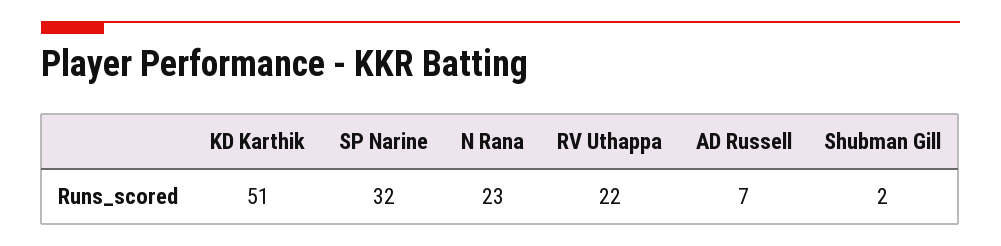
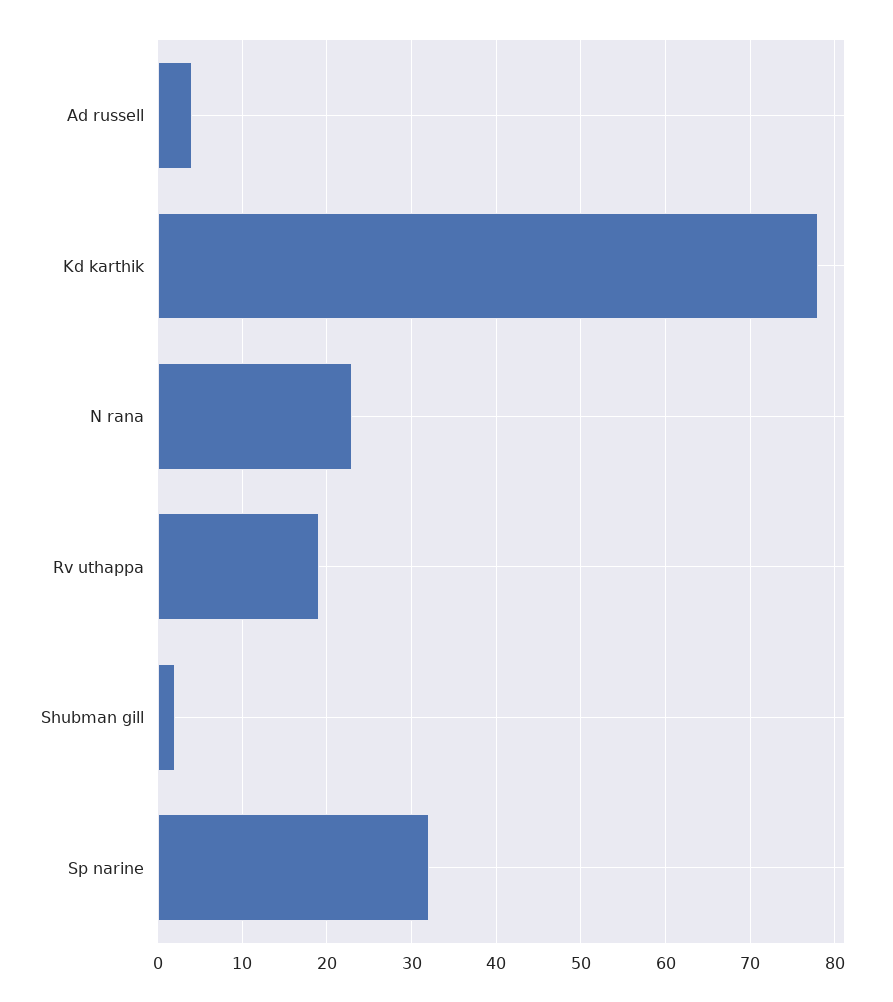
KD Karthik: 51 -> 78
RV Uthappa: 22 -> 19
AD Russell: 7 -> 4

